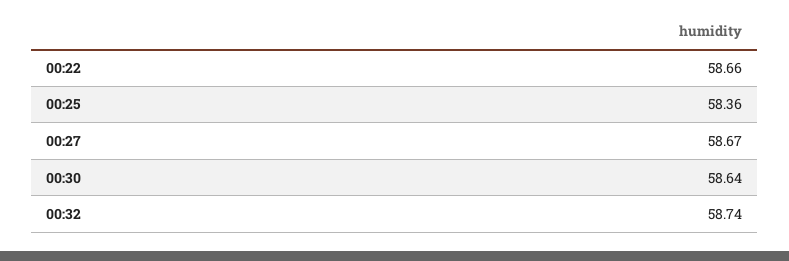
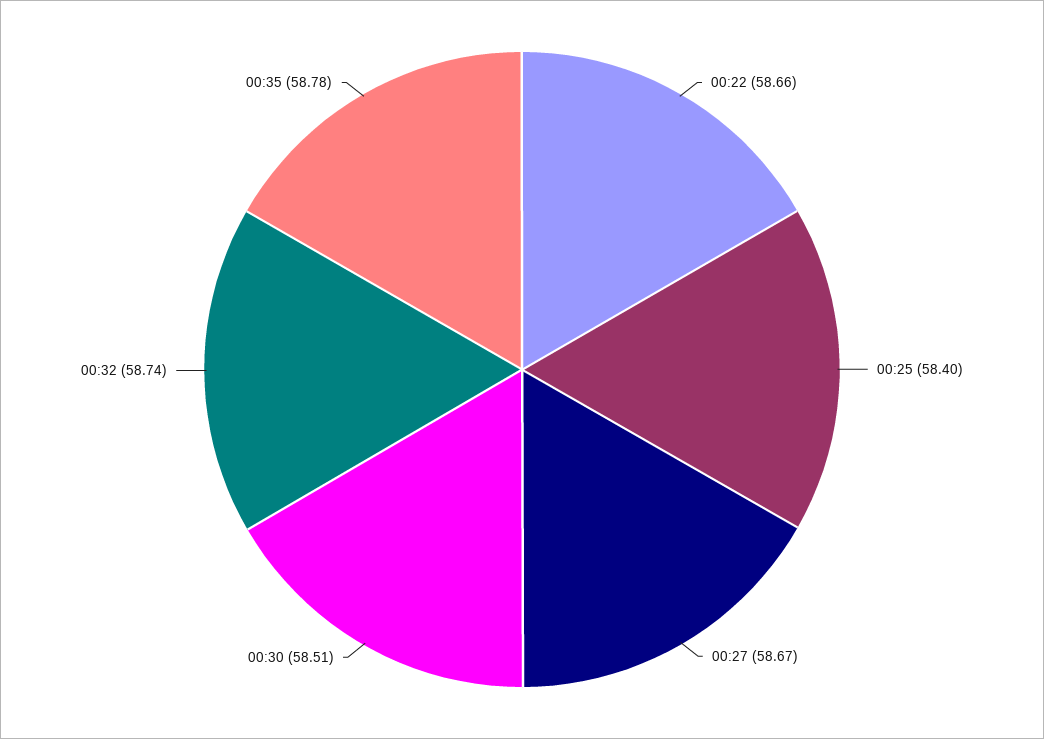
00:25: 58.36 -> 58.4
00:30: 58.64 -> 58.51
00:35: none -> 58.78

